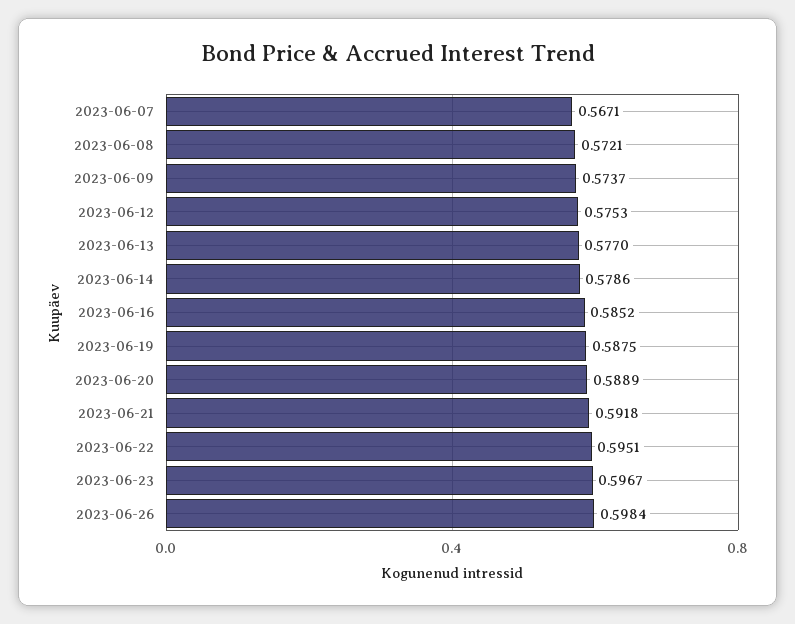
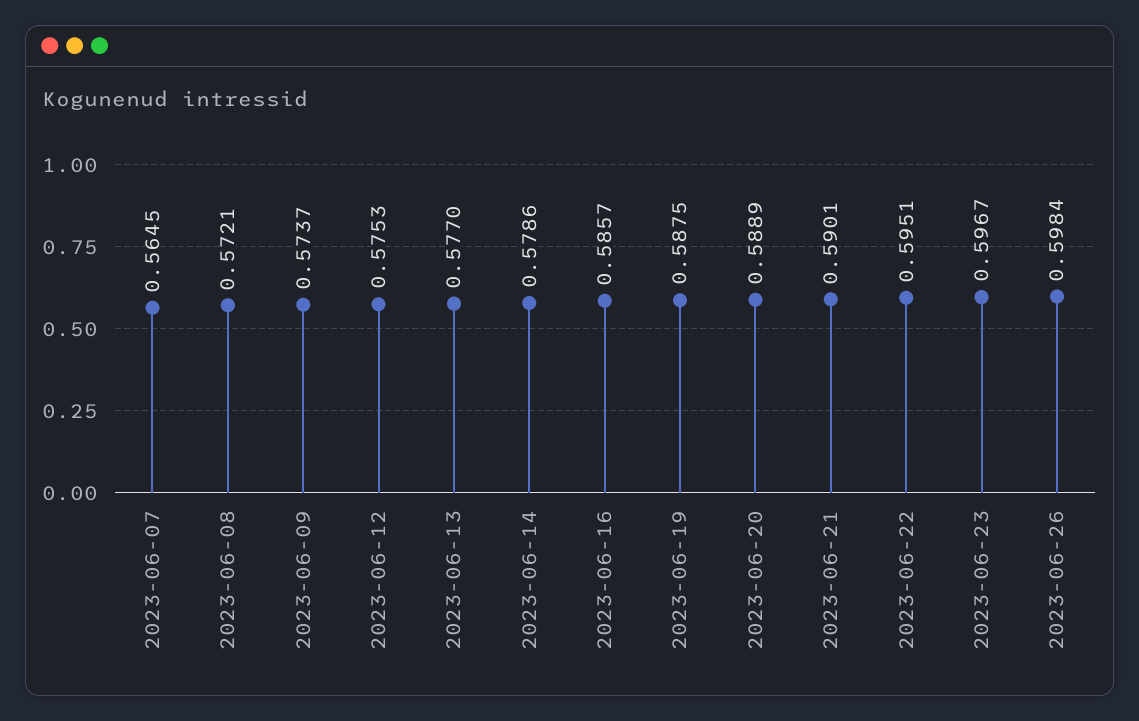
2023-06-07: 0.5671 -> 0.5645
2023-06-16: 0.5852 -> 0.5857
2023-06-21: 0.5918 -> 0.5901

